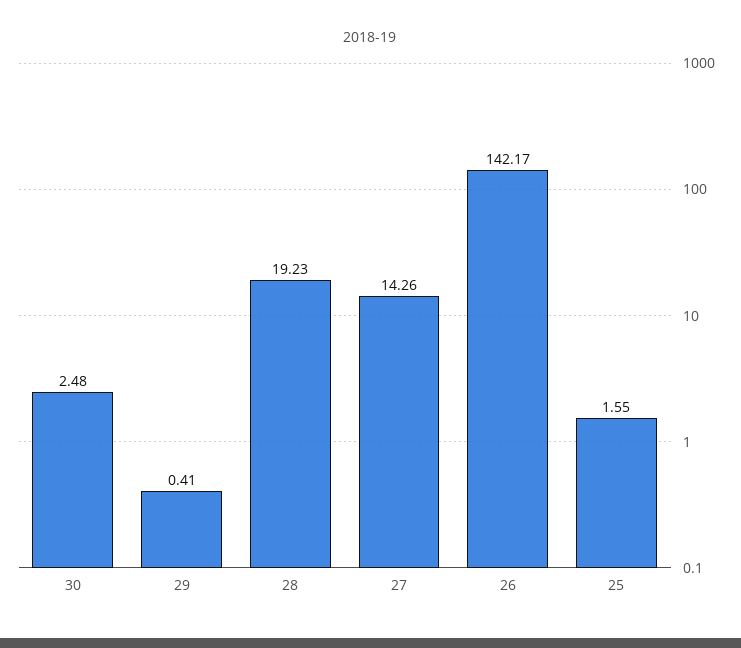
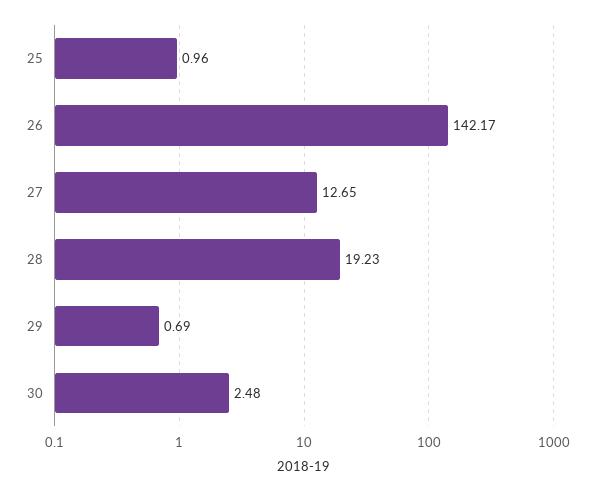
29: 0.41 -> 0.69
27: 14.26 -> 12.65
25: 1.55 -> 0.96

